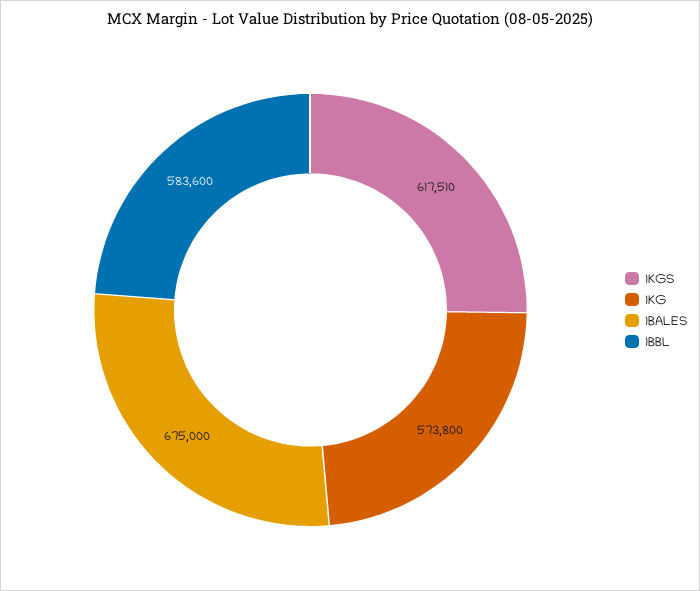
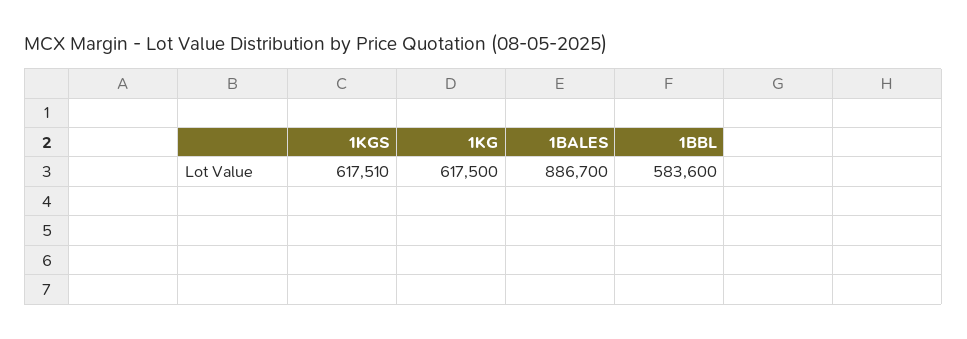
1KG: 573800 -> 617500
1BALES: 675000 -> 886700

